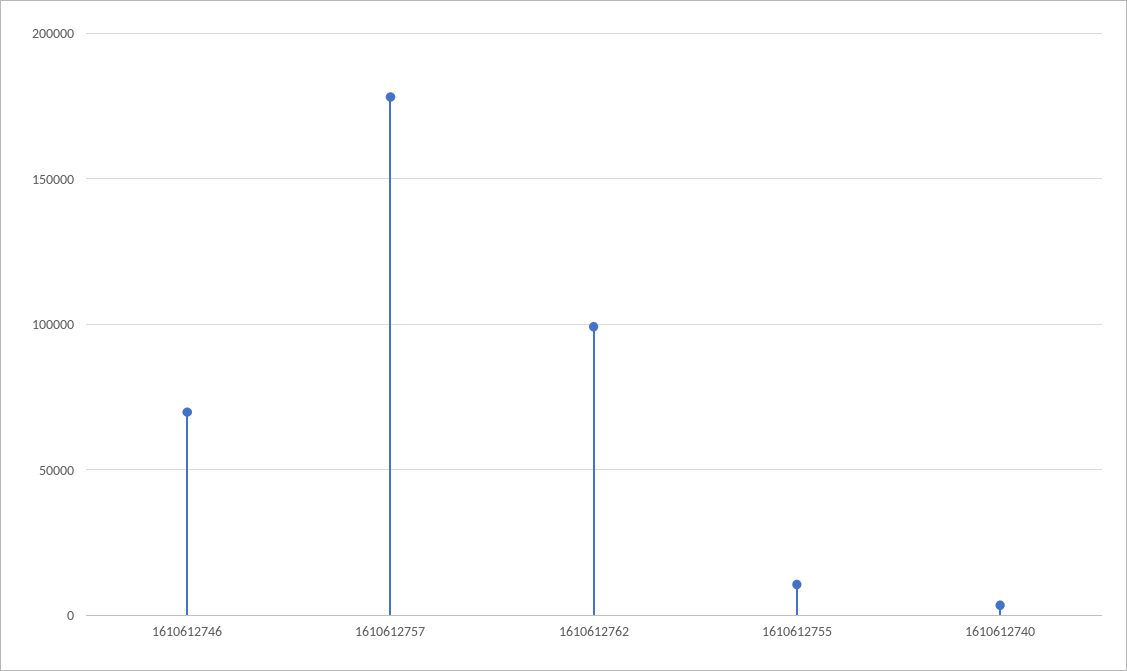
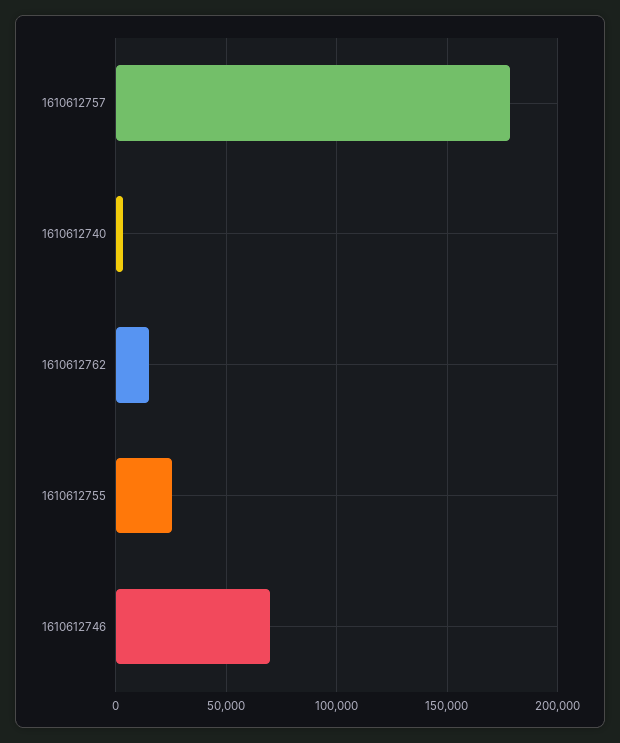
1610612762: 100000 -> 15000
1610612755: 10000 -> 25000

